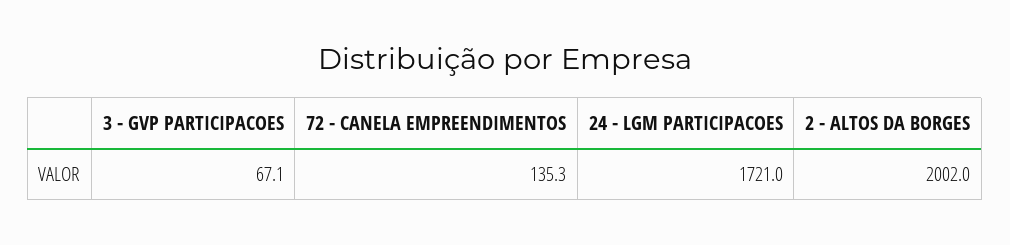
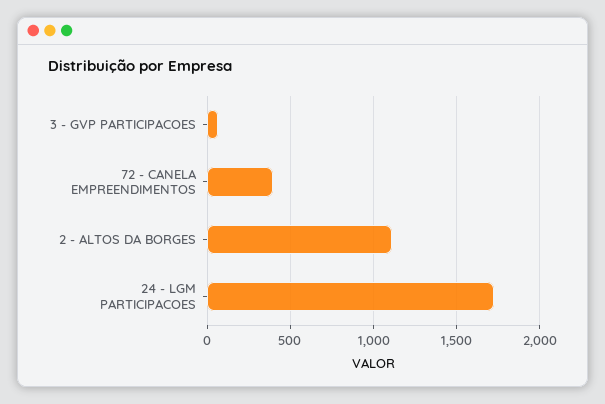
72 - CANELA EMPREENDIMENTOS: 135.3 -> 400
2 - ALTOS DA BORGES: 2002 -> 1100

